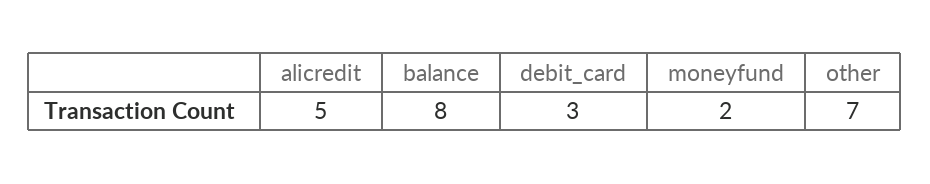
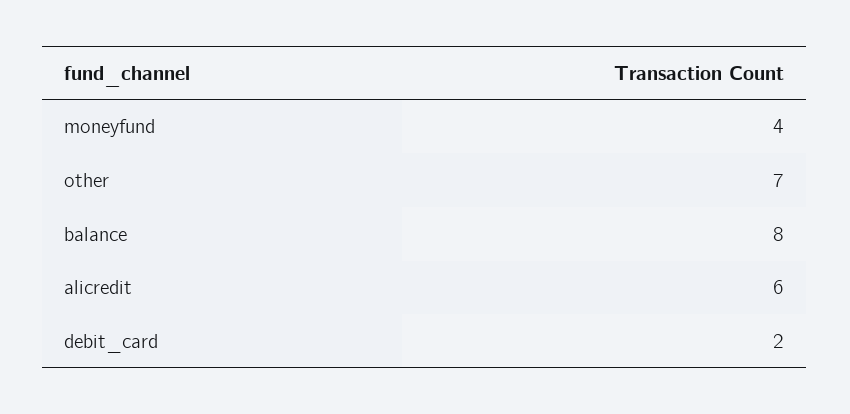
alicredit: 5 -> 6
debit_card: 3 -> 2
moneyfund: 2 -> 4

